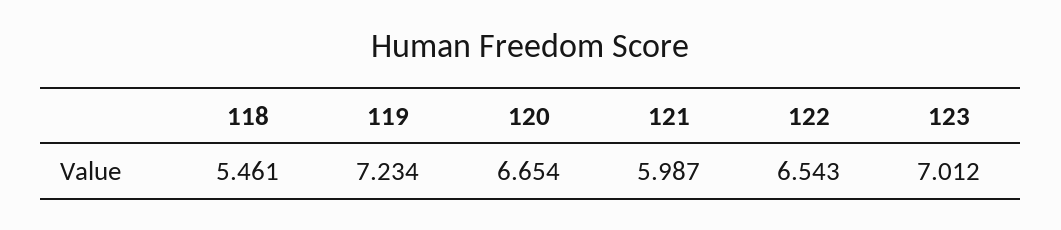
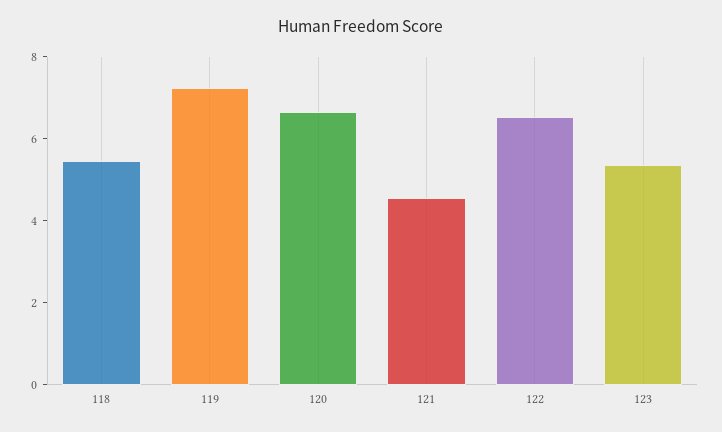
121: 5.987 -> 4.5
123: 7.012 -> 5.5

